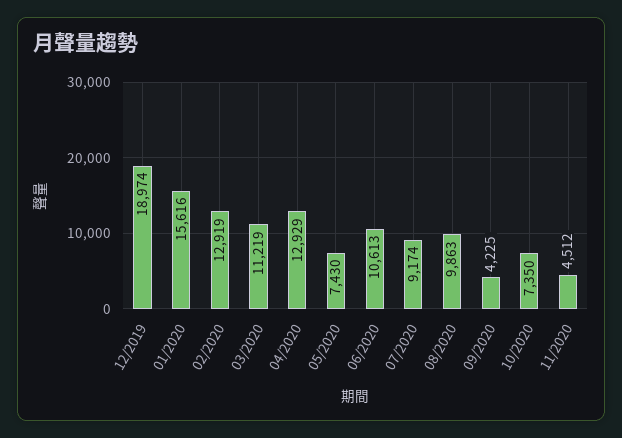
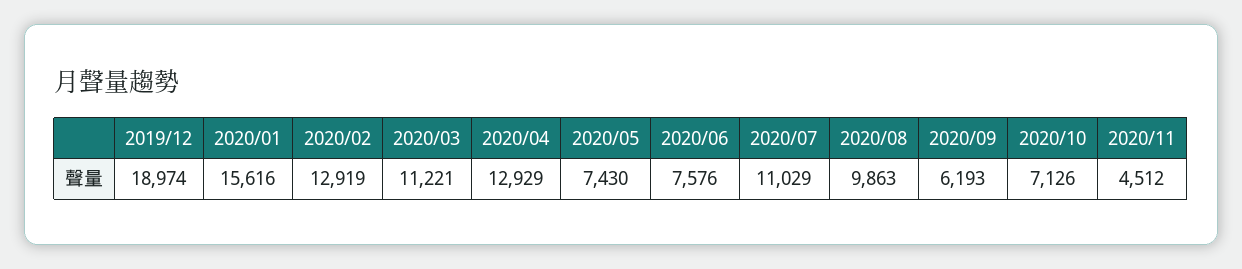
03/2020: 11219 -> 11221
06/2020: 10613 -> 7576
07/2020: 9174 -> 11029
09/2020: 4225 -> 6193
10/2020: 7350 -> 7126

